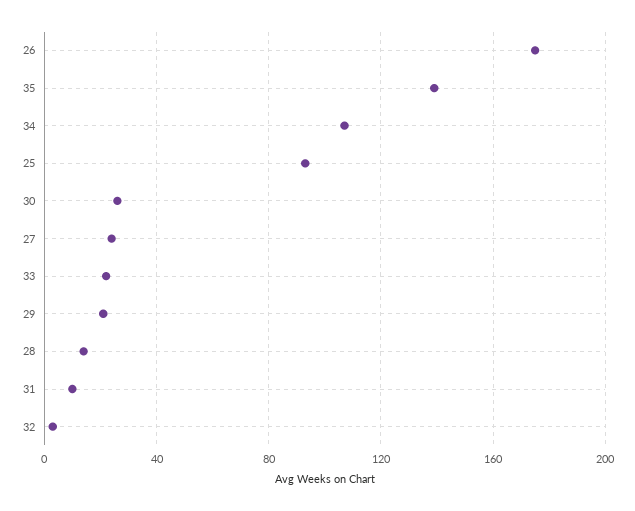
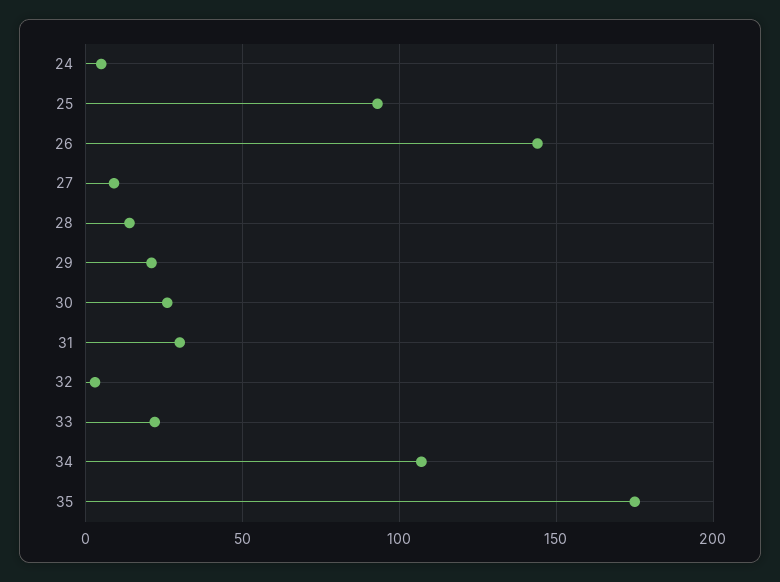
26: 175 -> 145
35: 140 -> 175
27: 25 -> 10
31: 10 -> 30
24: none -> 5

